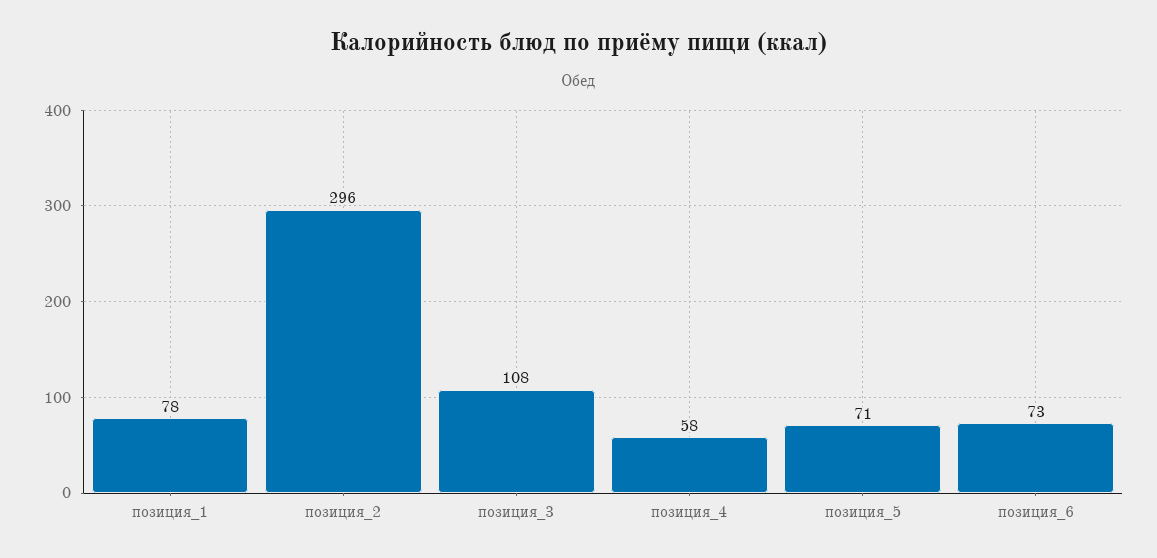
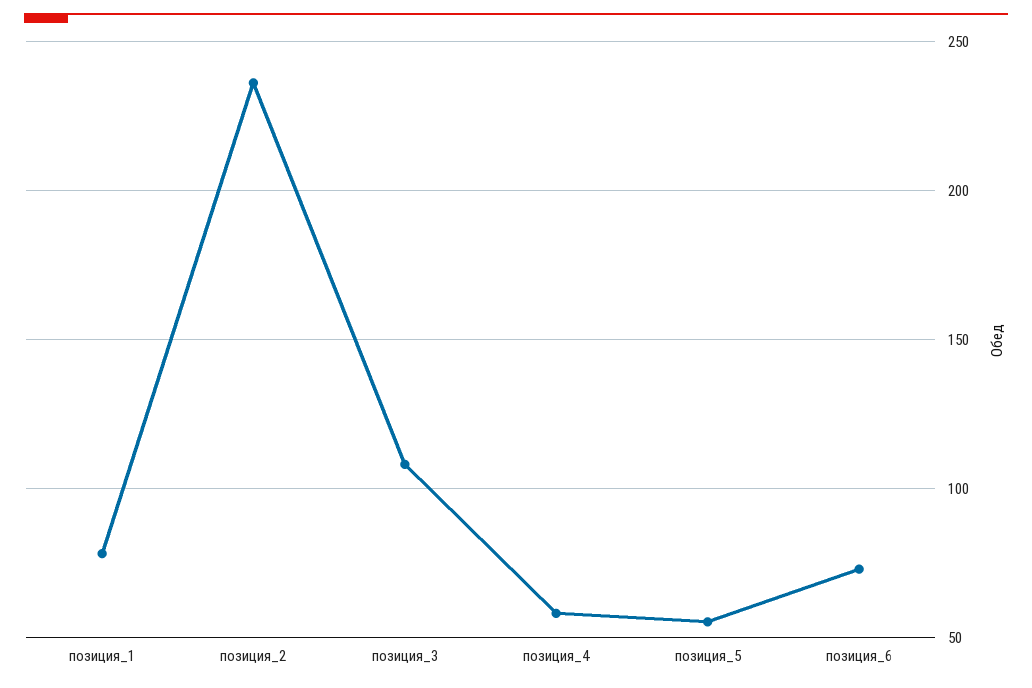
позиция_2: 296 -> 235
позиция_5: 71 -> 55

